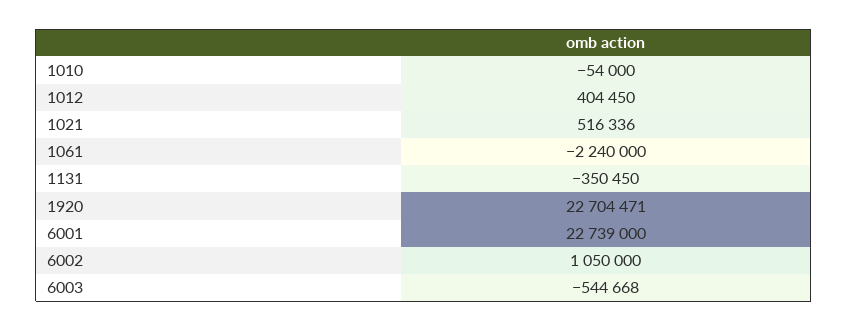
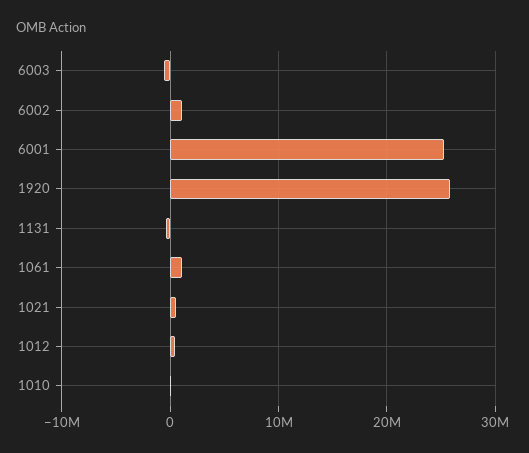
1061: -2240000 -> 1000000
1920: 22704471 -> 26000000
6001: 22739000 -> 25000000

